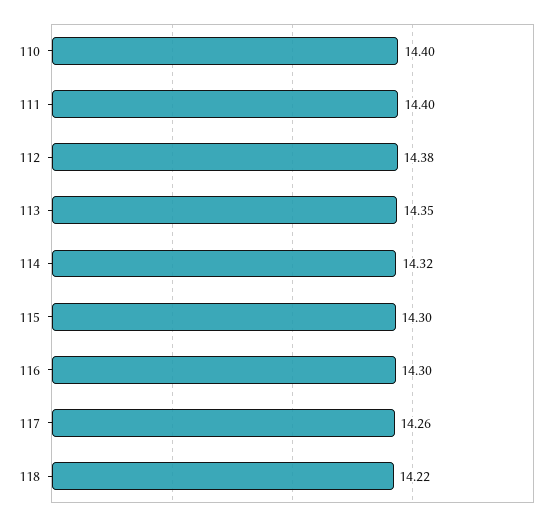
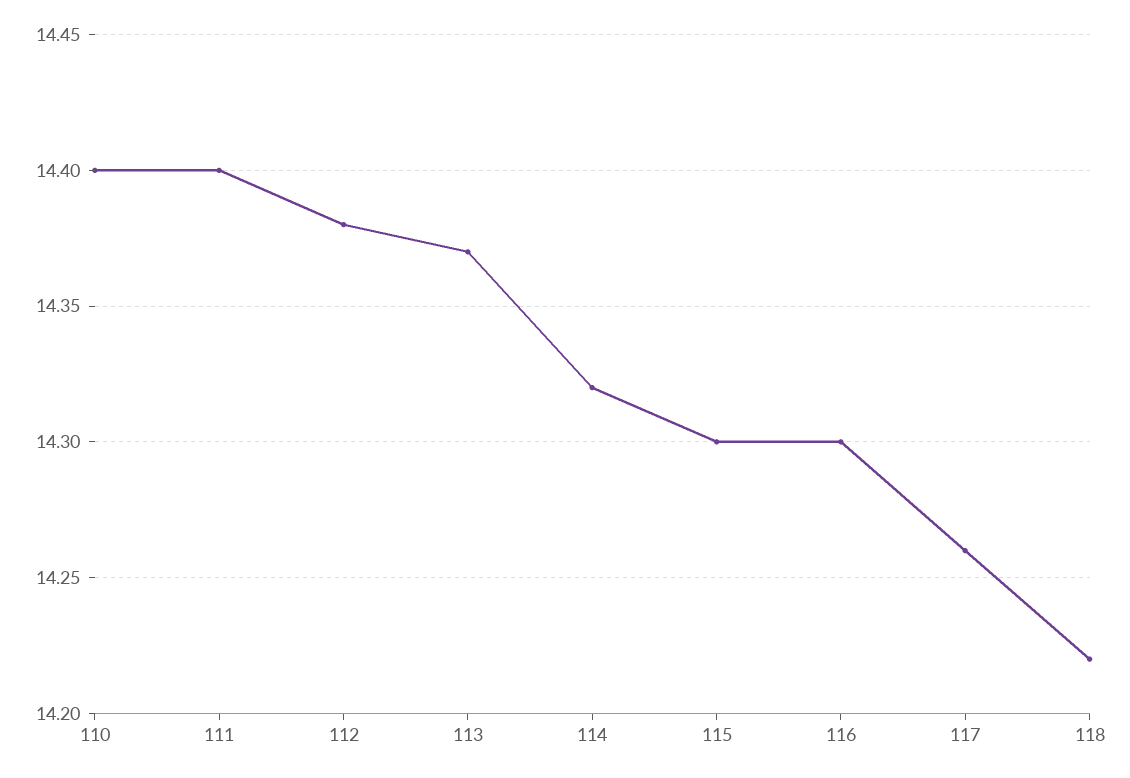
113: 14.35 -> 14.37

